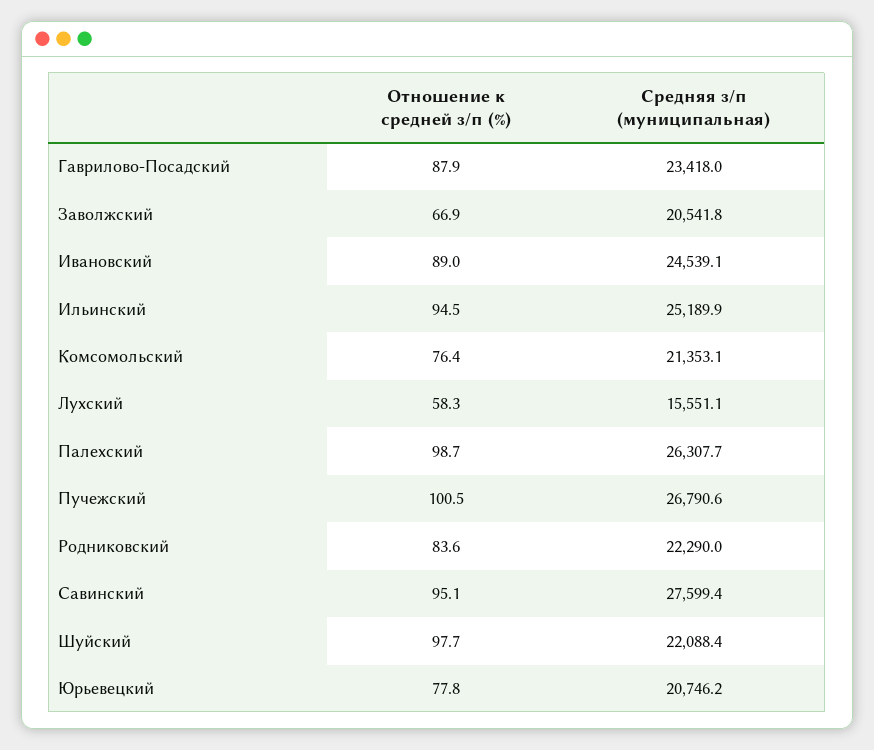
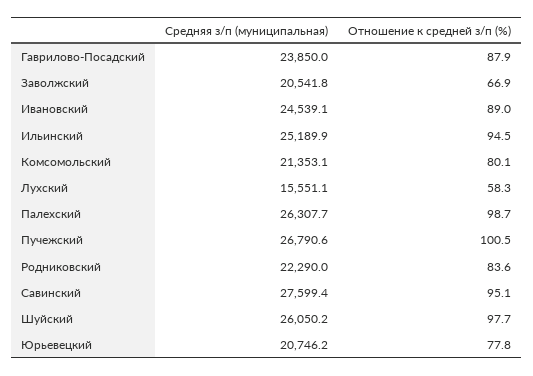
Средняя з/п (муниципальная), Гаврилово-Посадский: 23418 -> 23850
Отношение к средней з/п (%), Комсомольский: 76.4 -> 80.1
Средняя з/п (муниципальная), Шуйский: 22088.4 -> 26050.2

